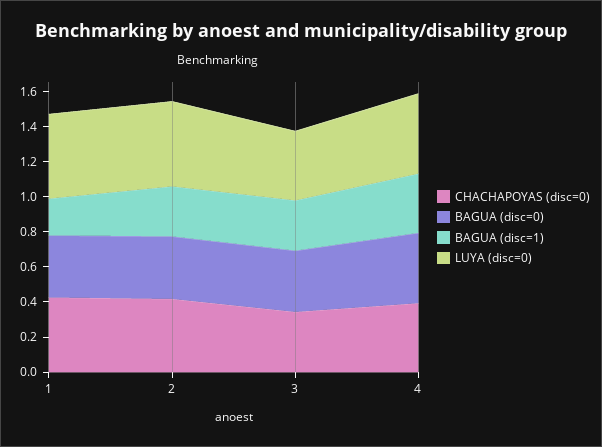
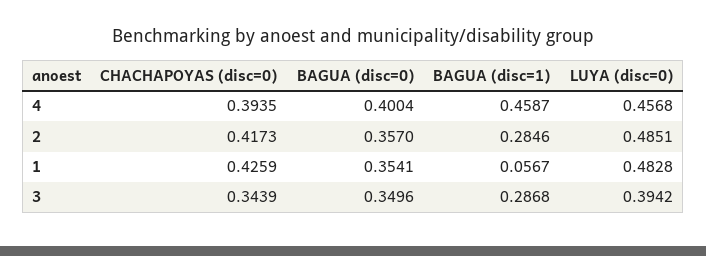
BAGUA (disc=1), 1: 0.2 -> 0.0567
BAGUA (disc=1), 4: 0.35 -> 0.4587

